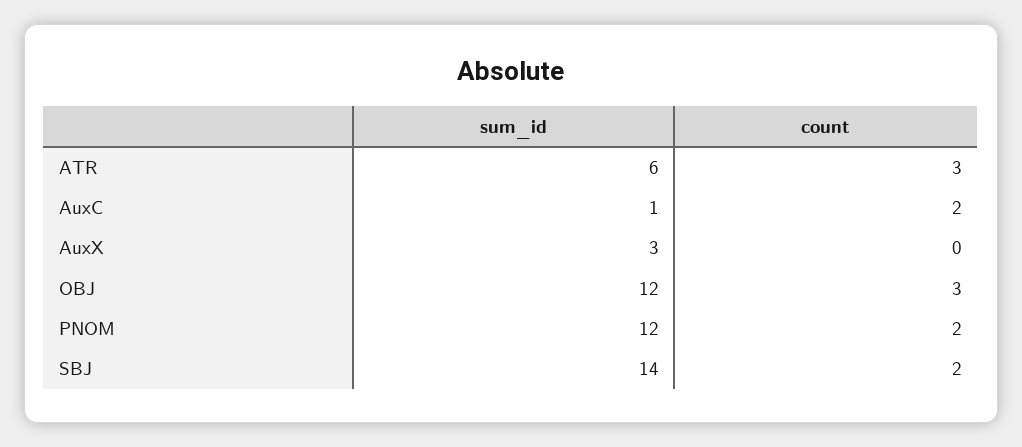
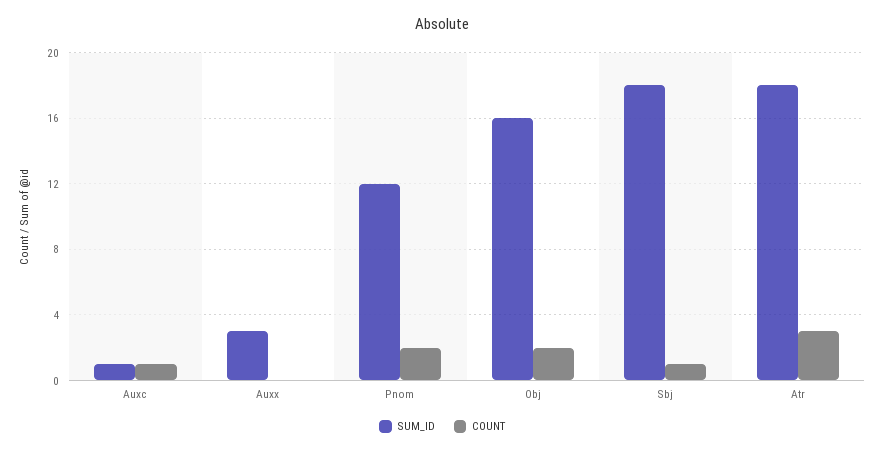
sum_id, ATR: 6 -> 18
count, AuxC: 2 -> 1
sum_id, OBJ: 12 -> 16
count, OBJ: 3 -> 2
sum_id, SBJ: 14 -> 18
count, SBJ: 2 -> 1

